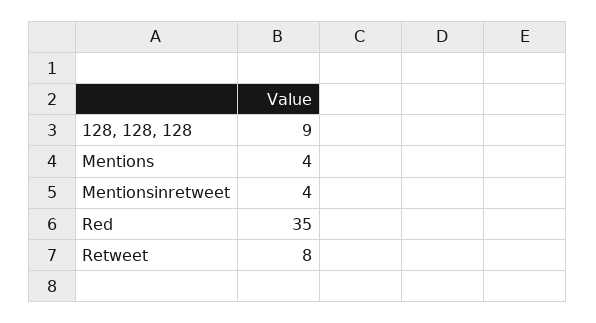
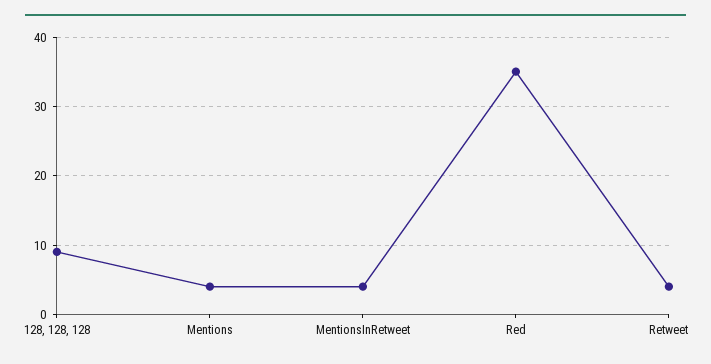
Retweet: 8 -> 4

